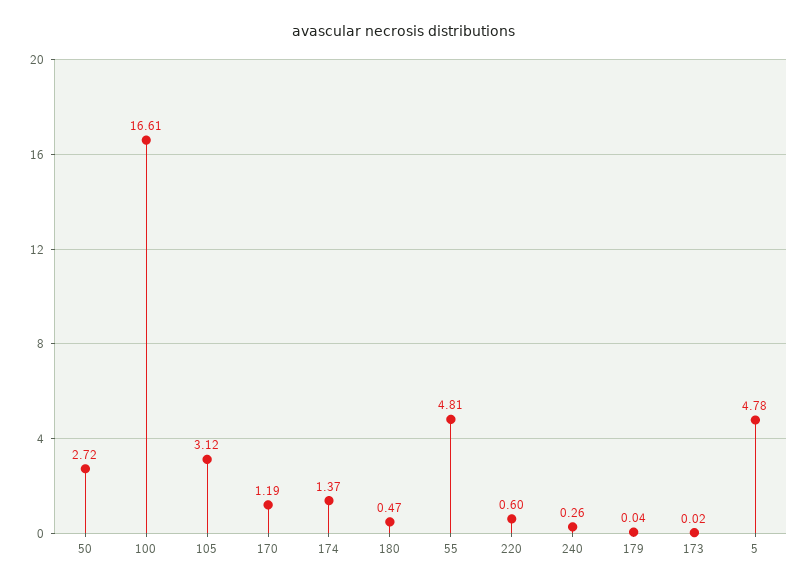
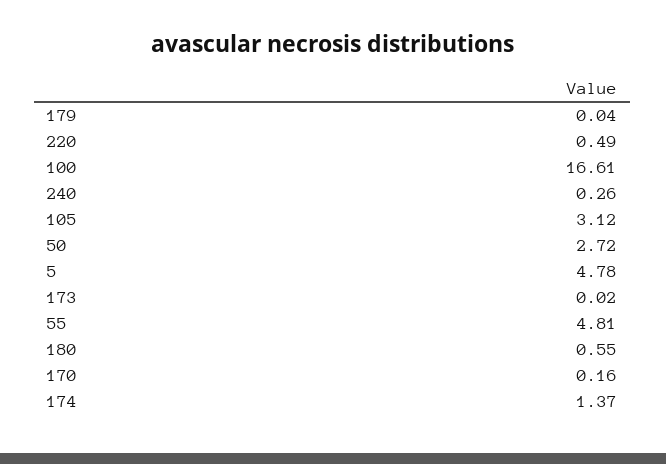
170: 1.19 -> 0.16
180: 0.47 -> 0.55
220: 0.6 -> 0.49

